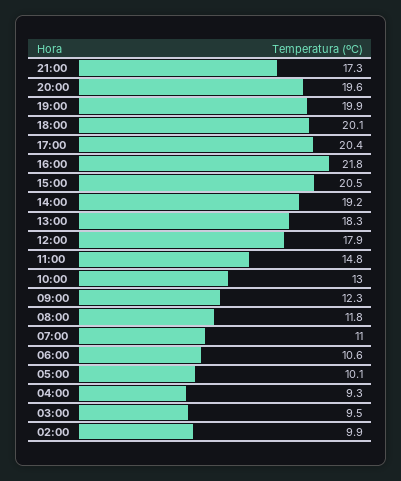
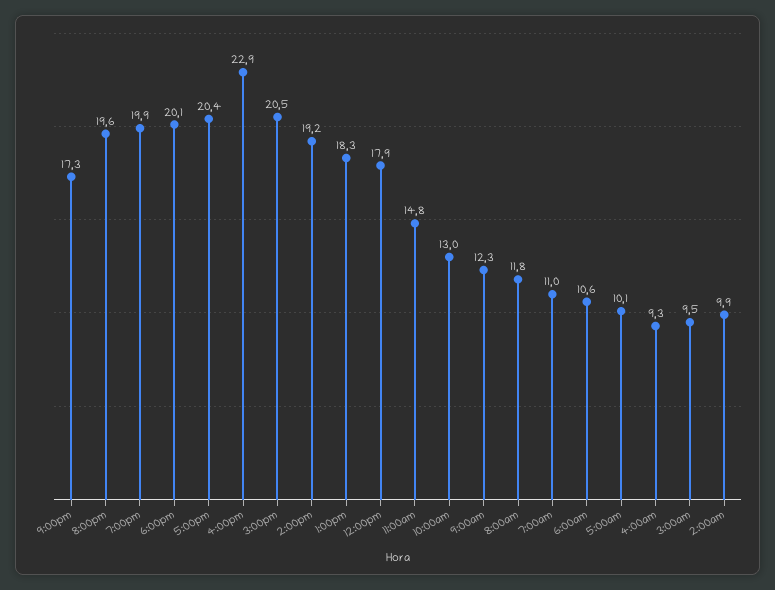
16:00: 21.8 -> 22.9

